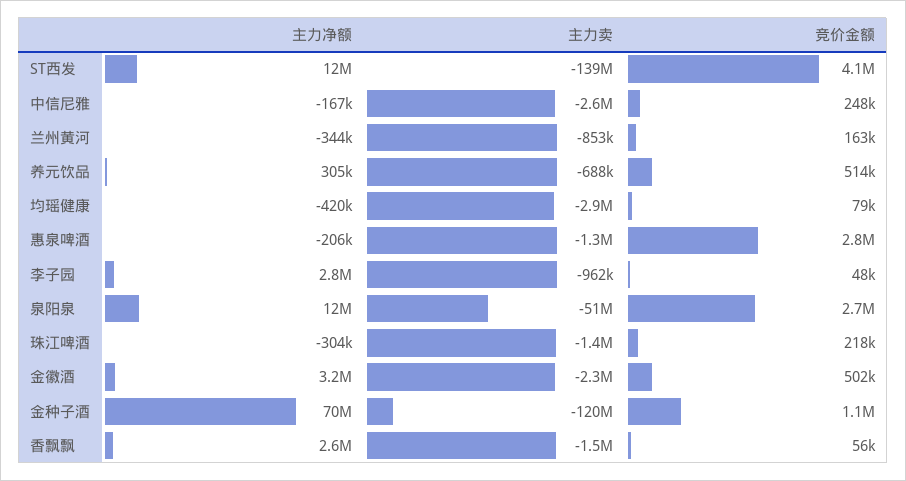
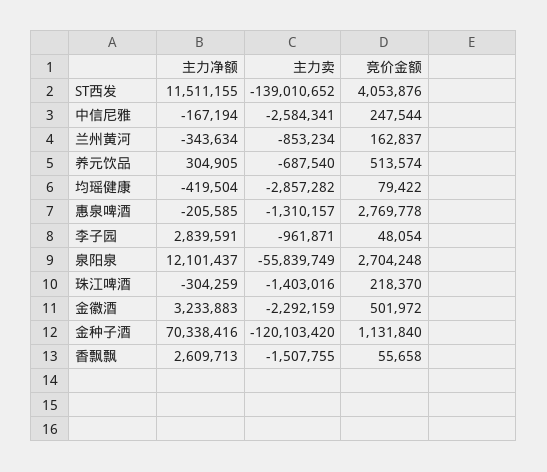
主力卖, 泉阳泉: -51000000 -> -55839749

